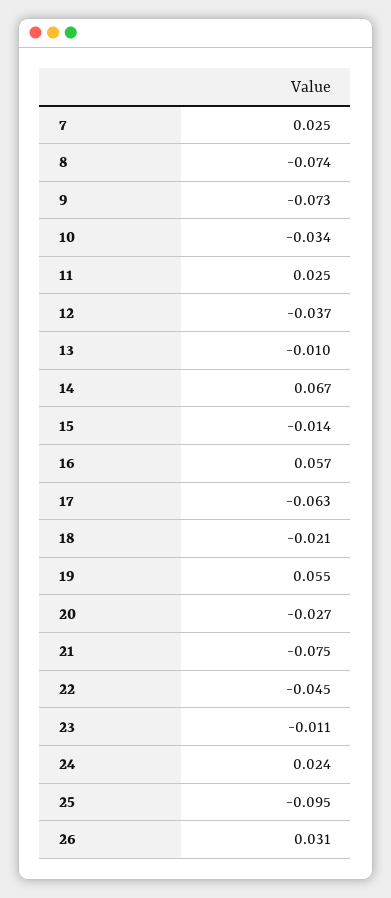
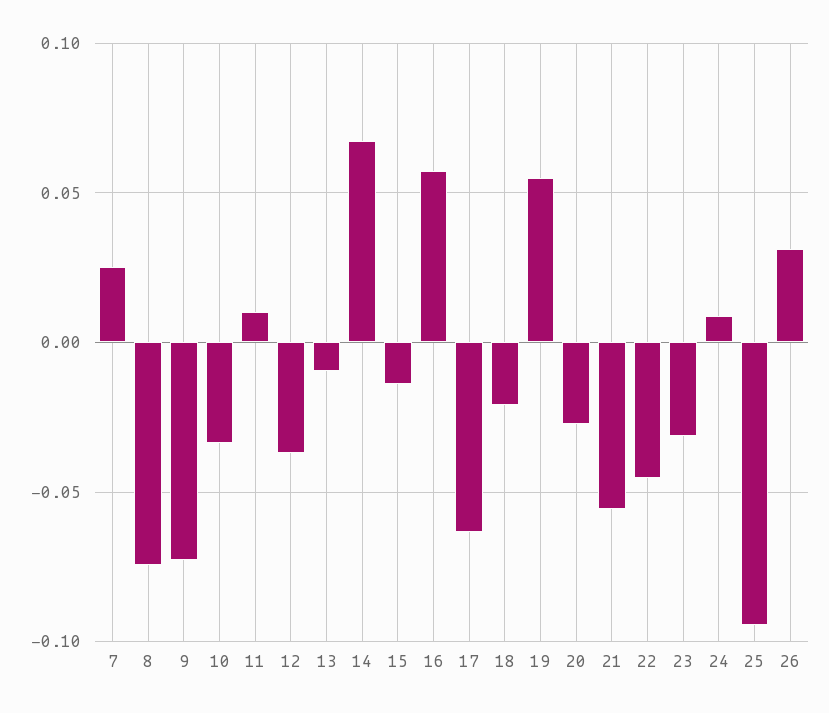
11: 0.025 -> 0.01
21: -0.075 -> -0.055
23: -0.011 -> -0.03
24: 0.024 -> 0.01

